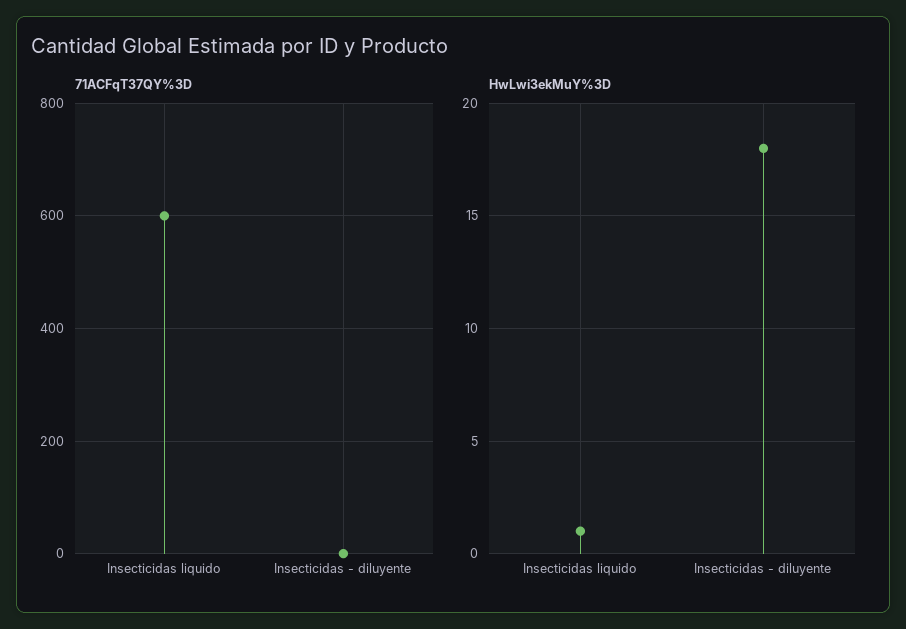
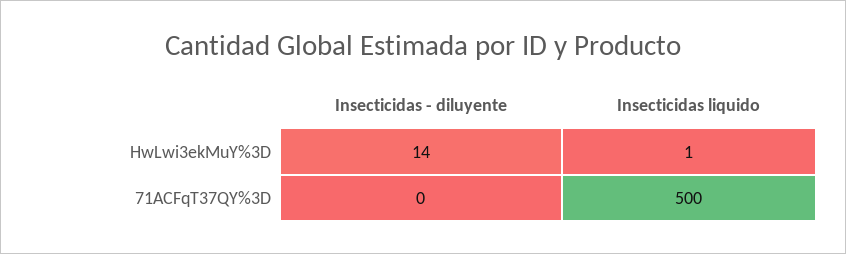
71ACFqT37QY%3D, Insecticidas liquido: 600 -> 500
HwLwi3ekMuY%3D, Insecticidas - diluyente: 18 -> 14

